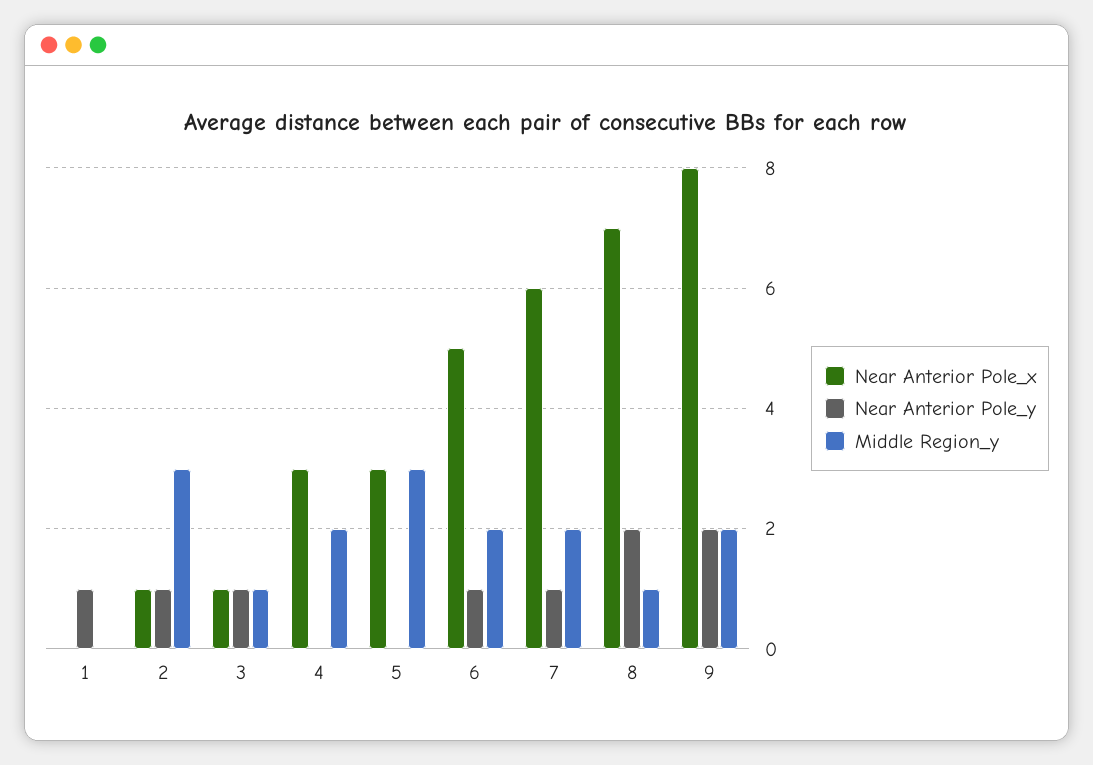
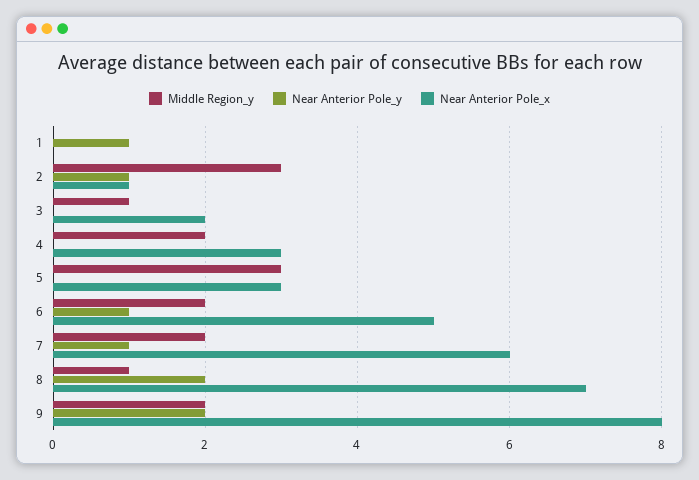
Near Anterior Pole_x, 3: 1 -> 2
Near Anterior Pole_y, 3: 1 -> 0

